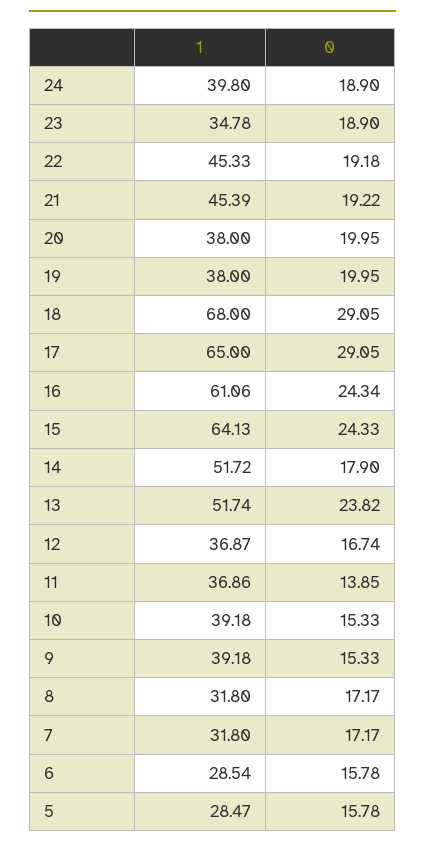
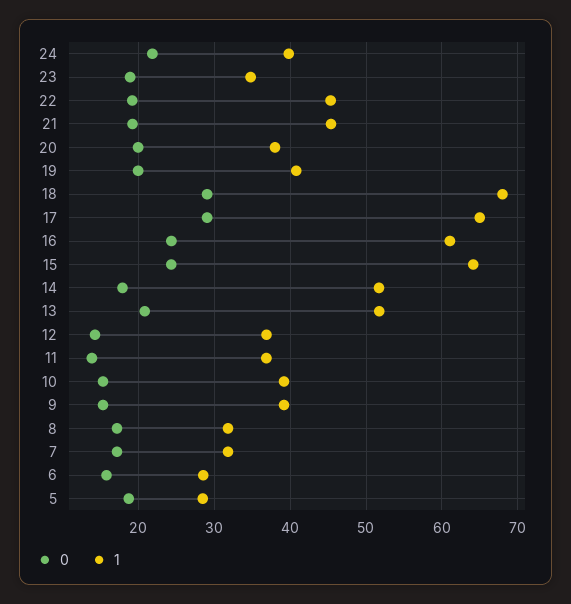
0, 24: 18.9 -> 22
1, 19: 38 -> 41
0, 13: 23.82 -> 21
0, 12: 16.74 -> 14
0, 5: 15.78 -> 19

